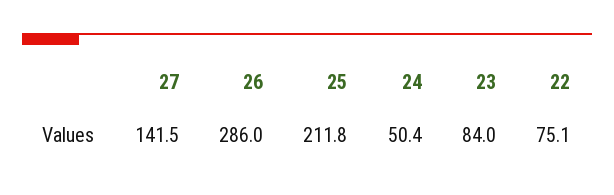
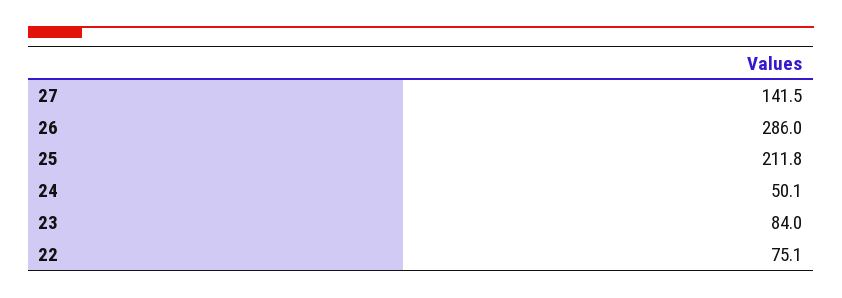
24: 50.4 -> 50.1

